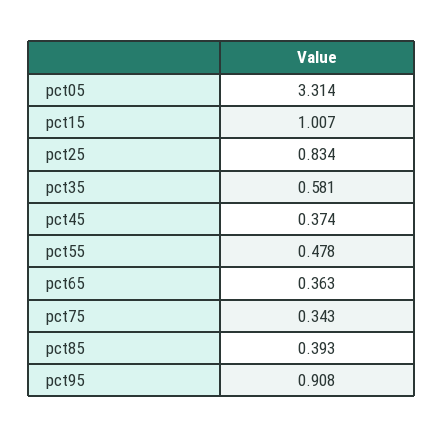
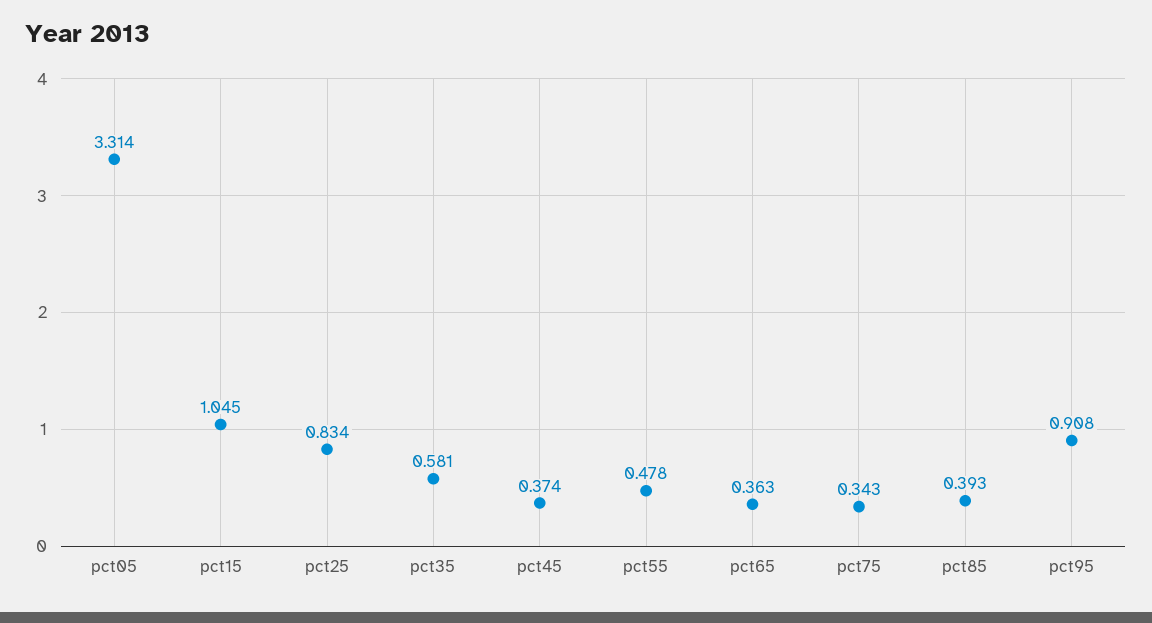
pct15: 1.007 -> 1.045

